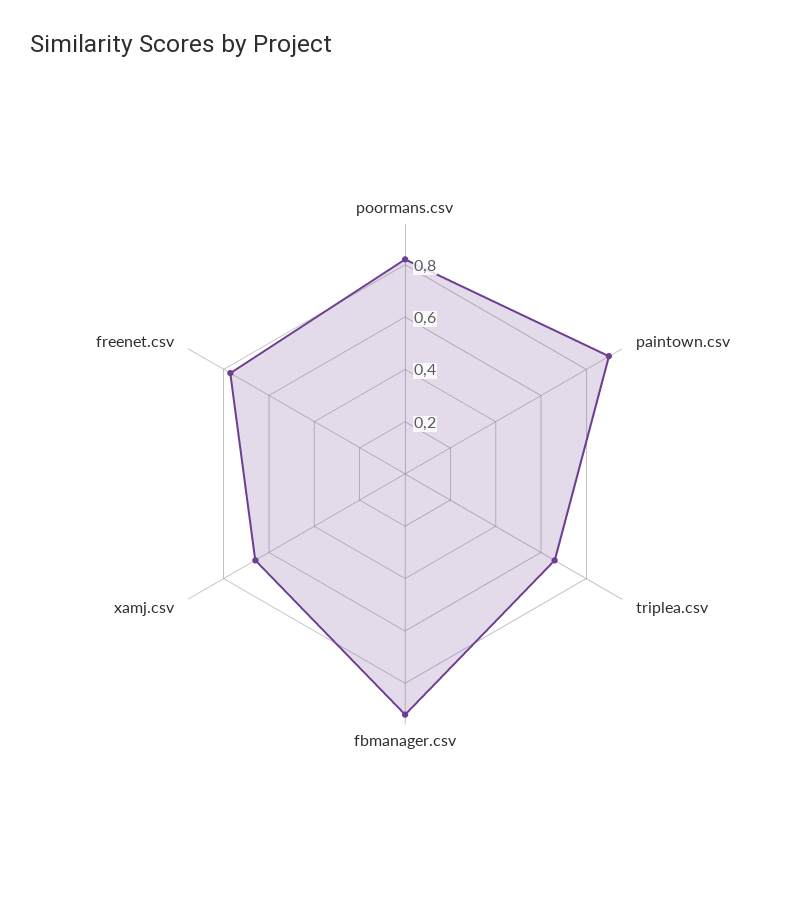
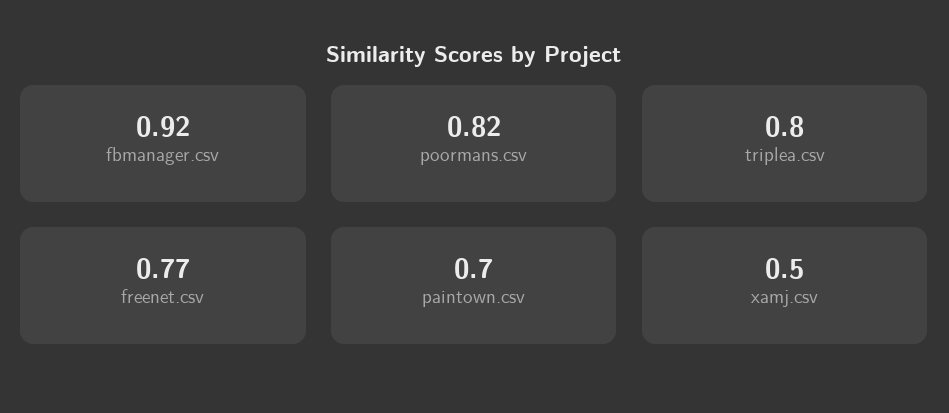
paintown.csv: 0.9 -> 0.7
triplea.csv: 0.65 -> 0.8
xamj.csv: 0.65 -> 0.5

